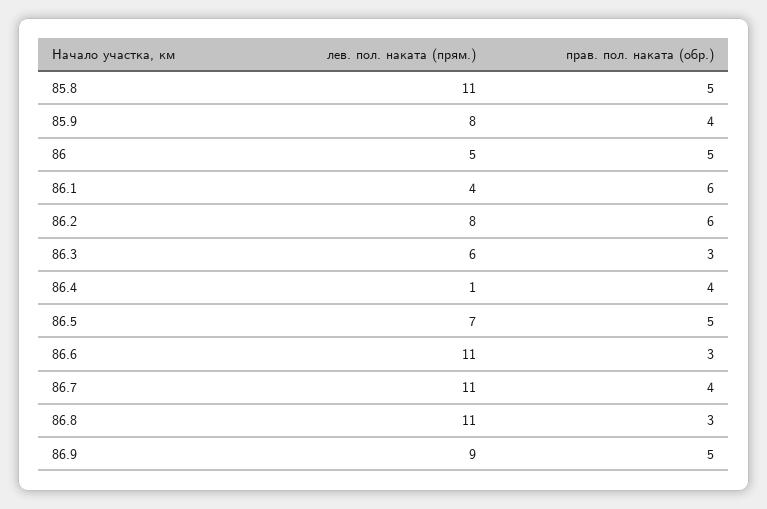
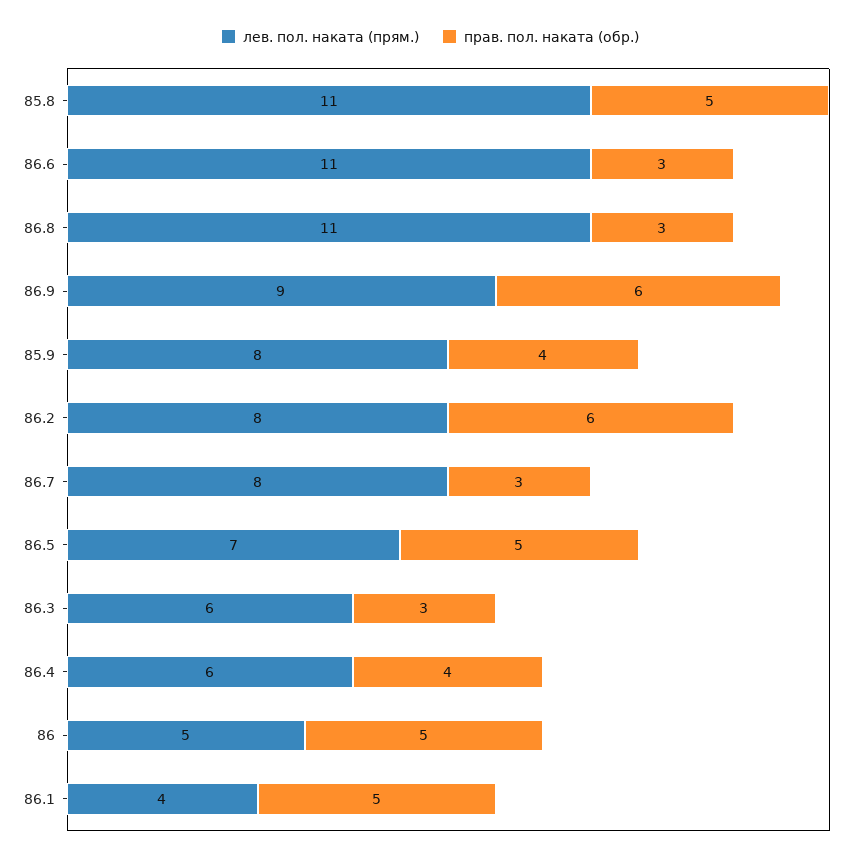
прав. пол. наката (обр.), 86.1: 6 -> 5
лев. пол. наката (прям.), 86.4: 1 -> 6
лев. пол. наката (прям.), 86.7: 11 -> 8
прав. пол. наката (обр.), 86.7: 4 -> 3
прав. пол. наката (обр.), 86.9: 5 -> 6

